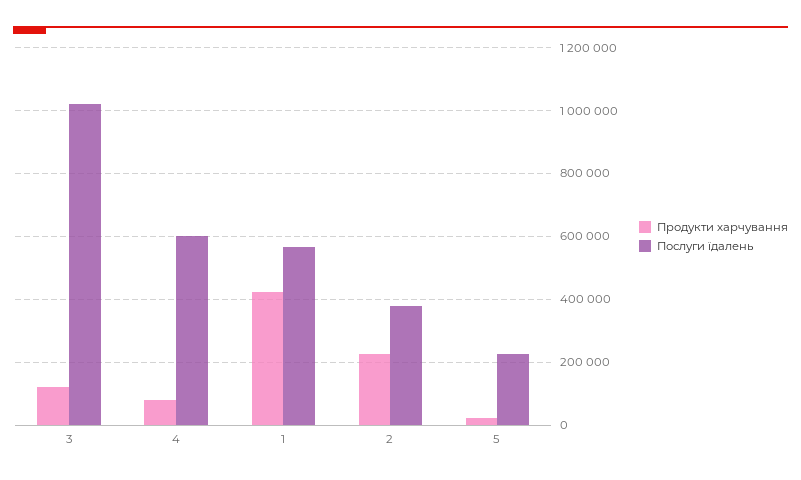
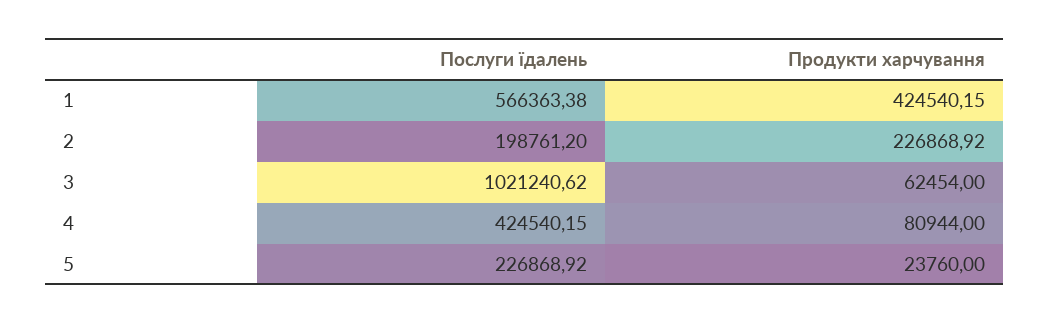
Продукти харчування, 3: 120000 -> 62454
Послуги їдалень, 4: 600000 -> 424540.15
Послуги їдалень, 2: 380000 -> 198761.2

